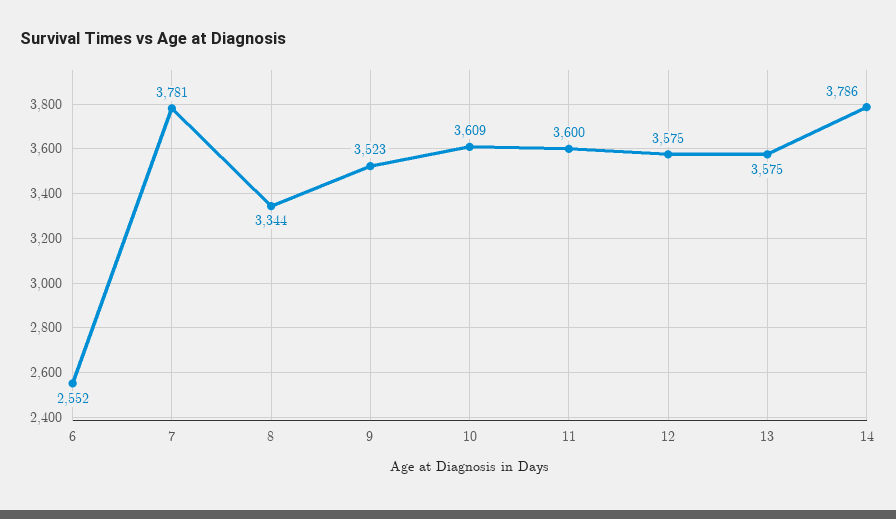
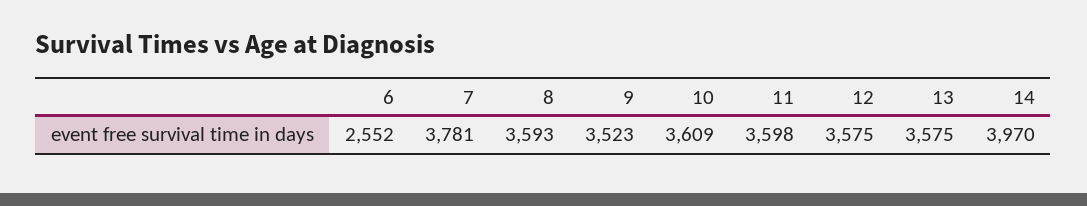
8: 3344 -> 3593
11: 3600 -> 3598
14: 3786 -> 3970

